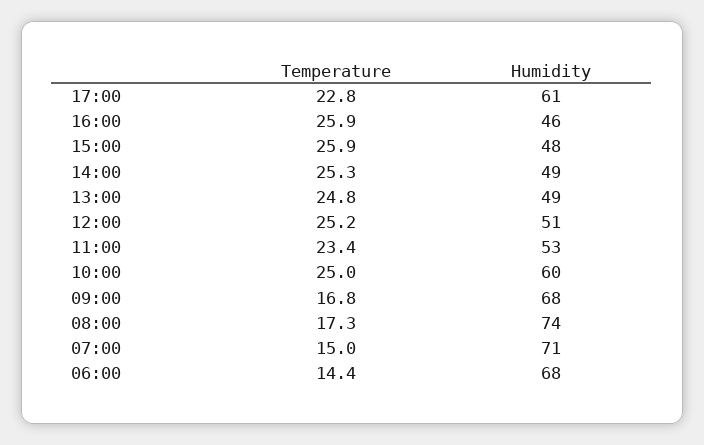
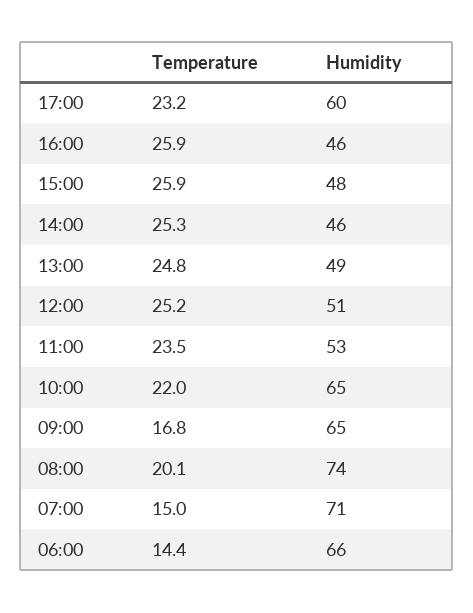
Temperature, 17:00: 22.8 -> 23.2
Humidity, 17:00: 61 -> 60
Humidity, 14:00: 49 -> 46
Temperature, 11:00: 23.4 -> 23.5
Temperature, 10:00: 25 -> 22
Humidity, 10:00: 60 -> 65
Humidity, 09:00: 68 -> 65
Temperature, 08:00: 17.3 -> 20.1
Humidity, 06:00: 68 -> 66

